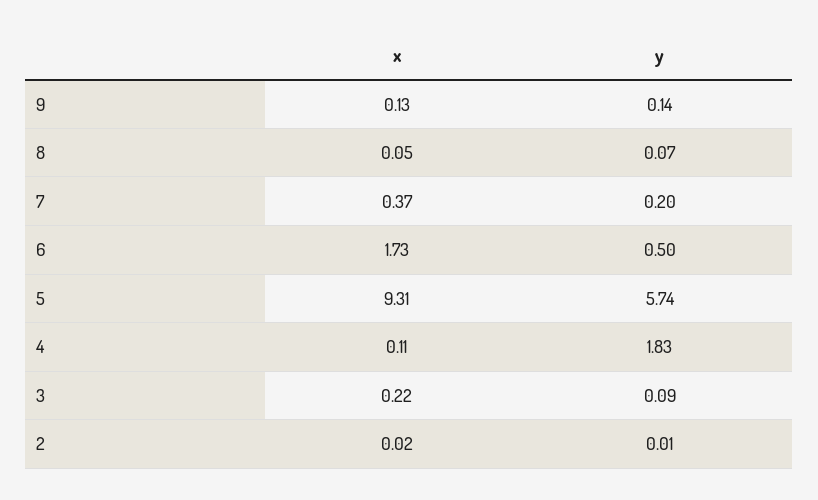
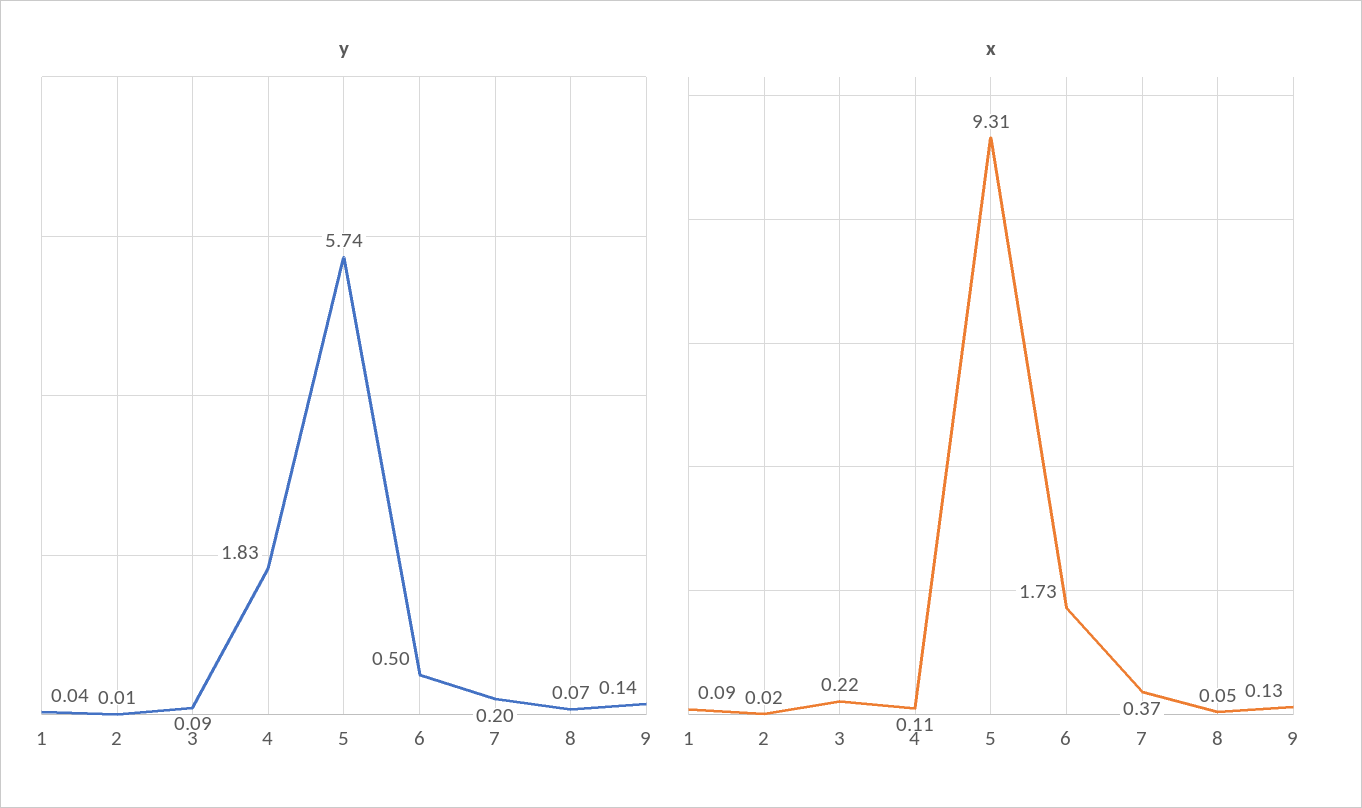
y, 1: none -> 0.04
x, 1: none -> 0.09

